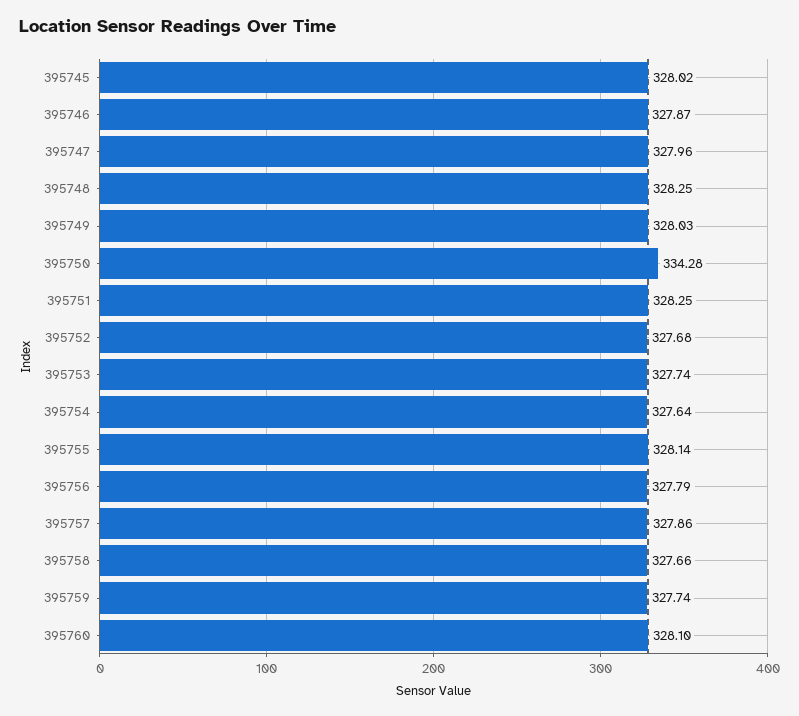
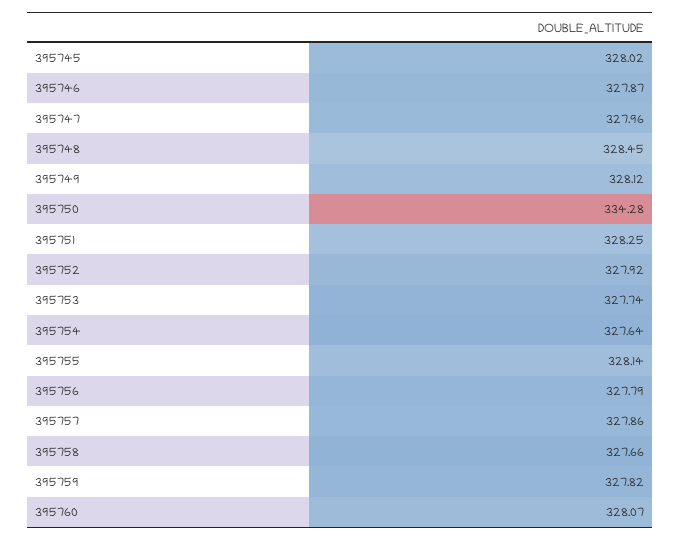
395748: 328.25 -> 328.45
395749: 328.03 -> 328.12
395752: 327.68 -> 327.92
395759: 327.74 -> 327.82
395760: 328.1 -> 328.07

